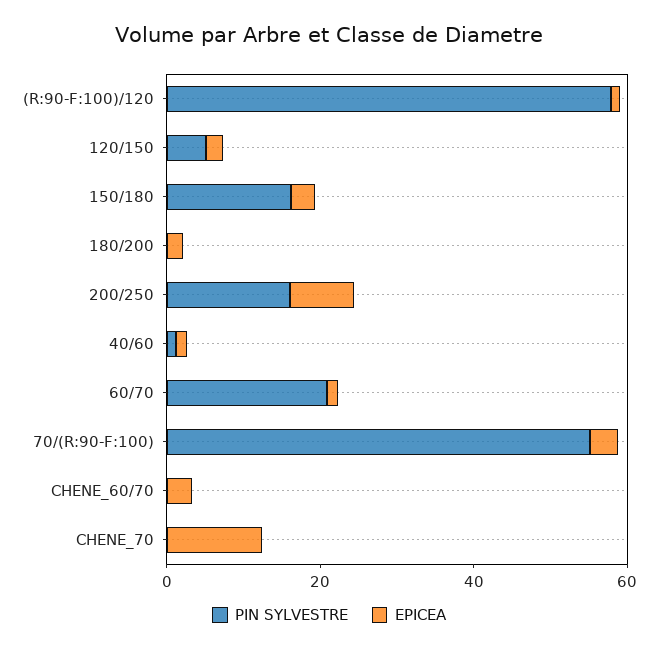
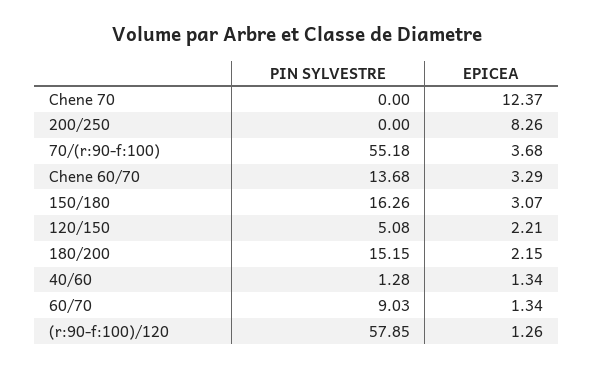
PIN SYLVESTRE, 180/200: 0 -> 15.15
PIN SYLVESTRE, 200/250: 15 -> 0
PIN SYLVESTRE, 60/70: 20 -> 9.03
PIN SYLVESTRE, CHENE_60/70: 0 -> 13.68

